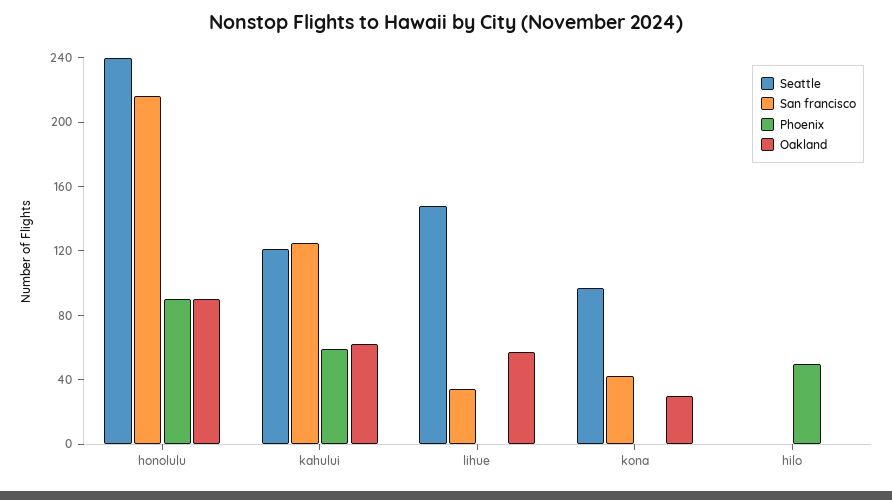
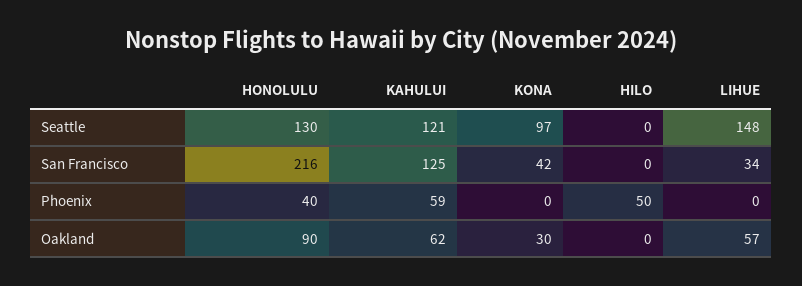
Seattle, honolulu: 240 -> 130
Phoenix, honolulu: 90 -> 40

